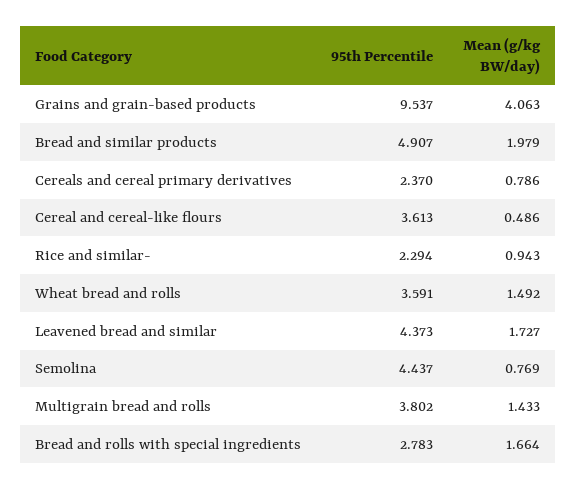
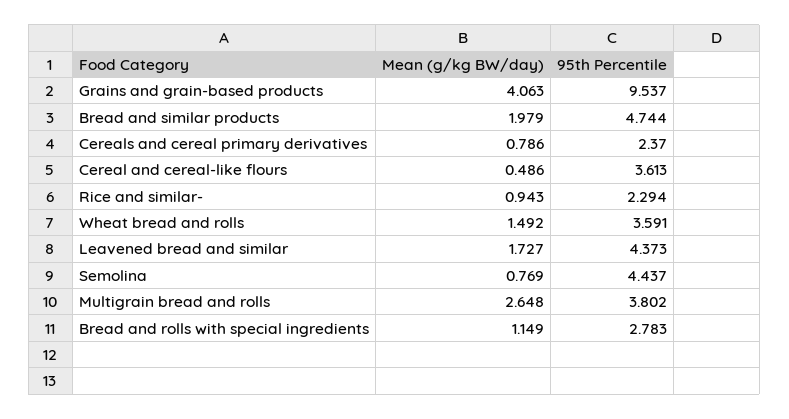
95th Percentile, Bread and similar products: 4.907 -> 4.744
Mean (g/kg BW/day), Multigrain bread and rolls: 1.433 -> 2.648
Mean (g/kg BW/day), Bread and rolls with special ingredients: 1.664 -> 1.149

